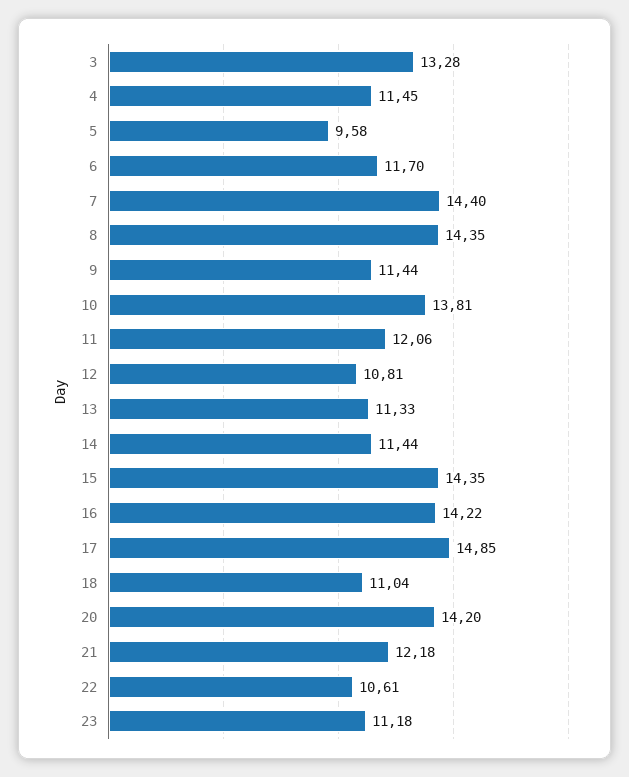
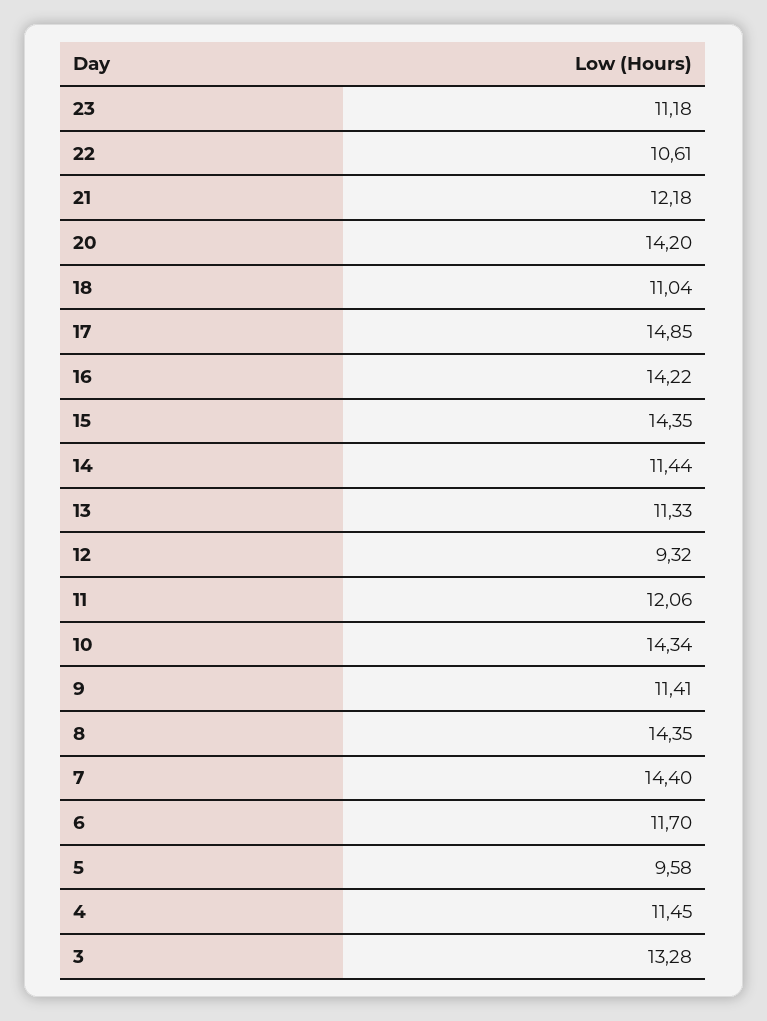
9: 11.44 -> 11.41
10: 13.81 -> 14.34
12: 10.81 -> 9.32

